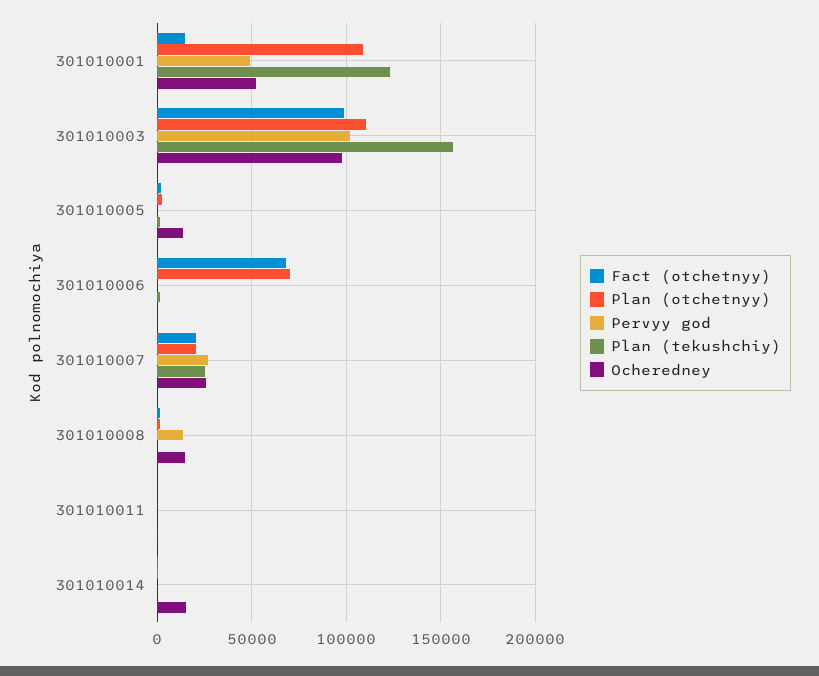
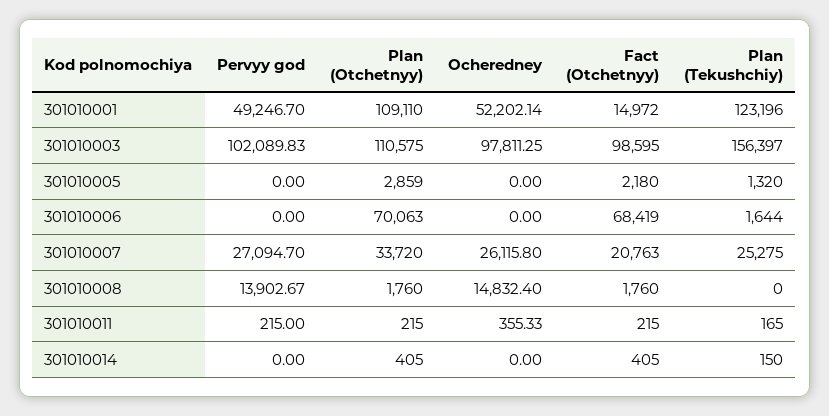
Ocheredney, 301010005: 15000 -> 0
Plan (otchetnyy), 301010007: 20000 -> 33720
Ocheredney, 301010014: 15000 -> 0

